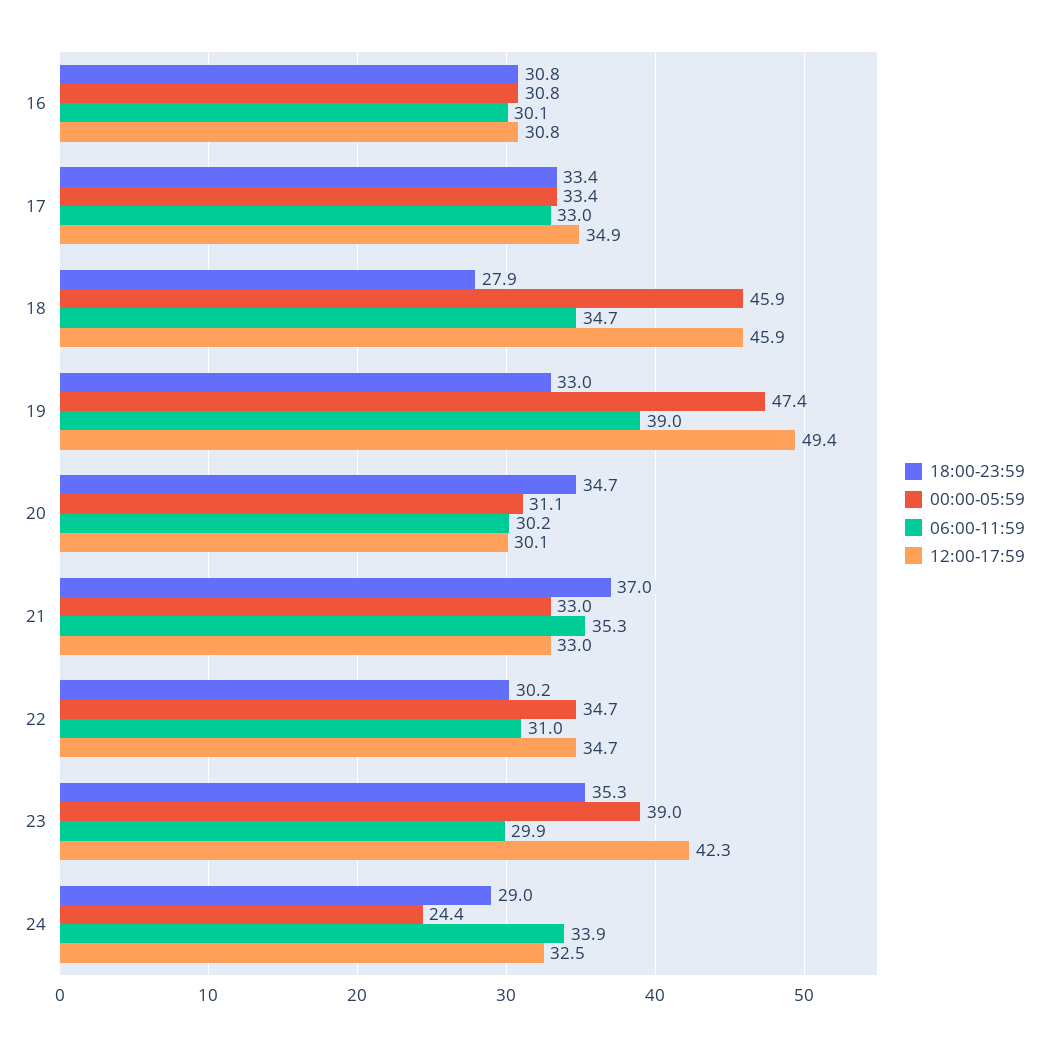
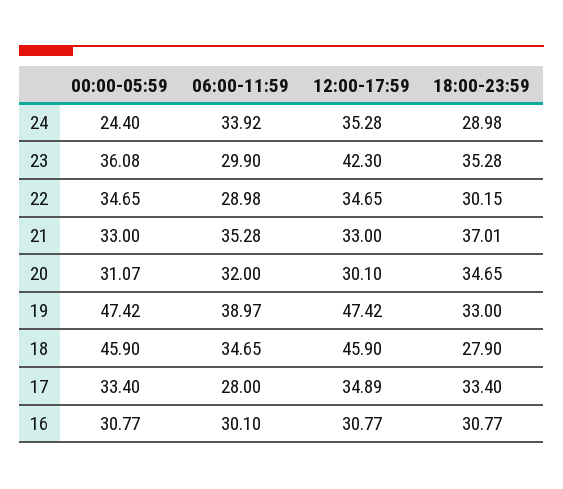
06:00-11:59, 17: 33 -> 28
12:00-17:59, 19: 49.4 -> 47.42
06:00-11:59, 20: 30.2 -> 32
06:00-11:59, 22: 31 -> 28.98
00:00-05:59, 23: 39 -> 36.08
12:00-17:59, 24: 32.5 -> 35.28

